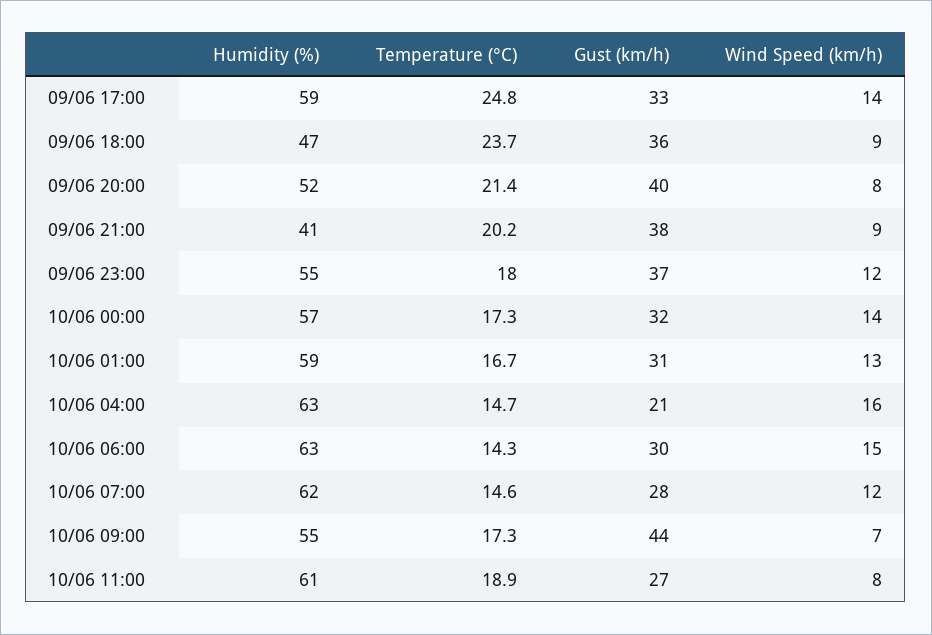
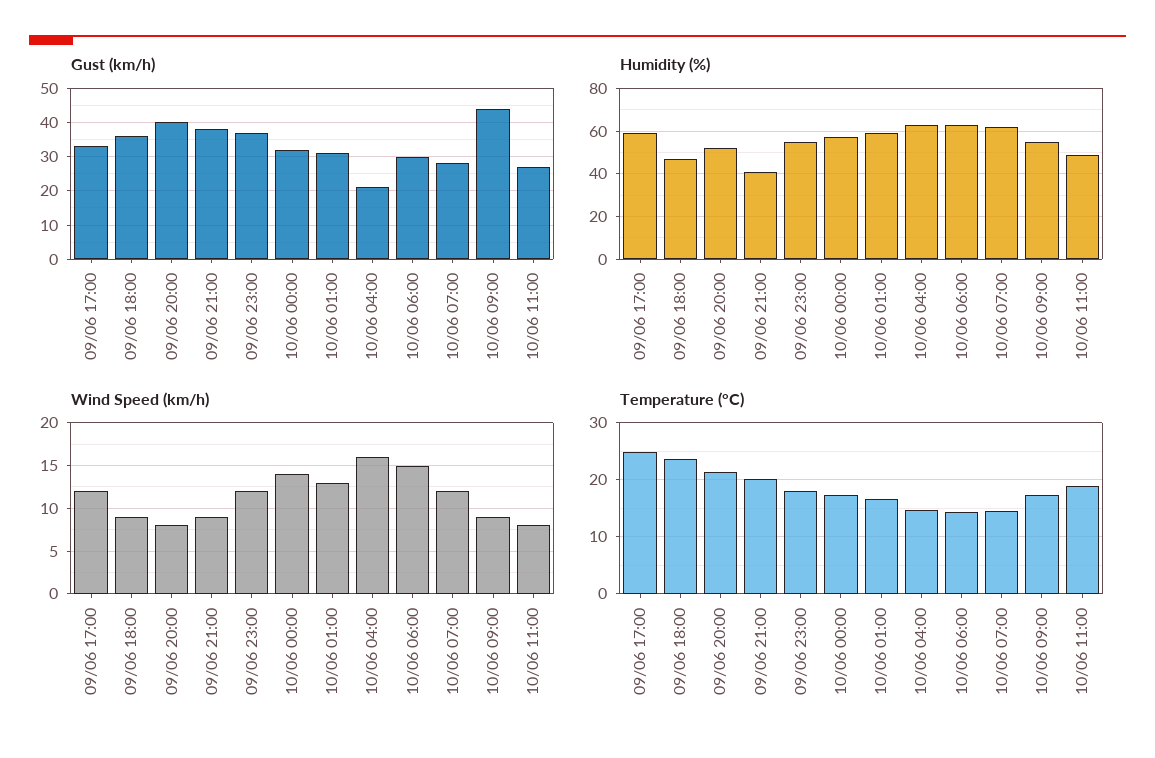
Wind Speed (km/h), 09/06 17:00: 14 -> 12
Wind Speed (km/h), 10/06 09:00: 7 -> 9
Humidity (%), 10/06 11:00: 61 -> 50

